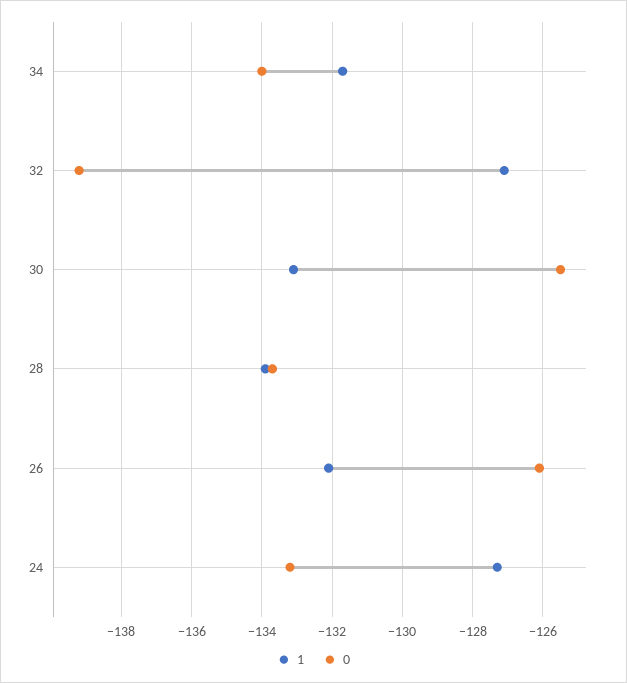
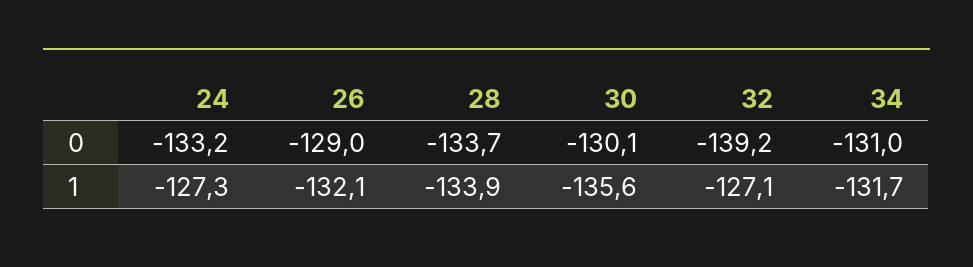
0, 34: -134 -> -131
1, 30: -133 -> -135.6
0, 30: -125.5 -> -130.1
0, 26: -126 -> -129

